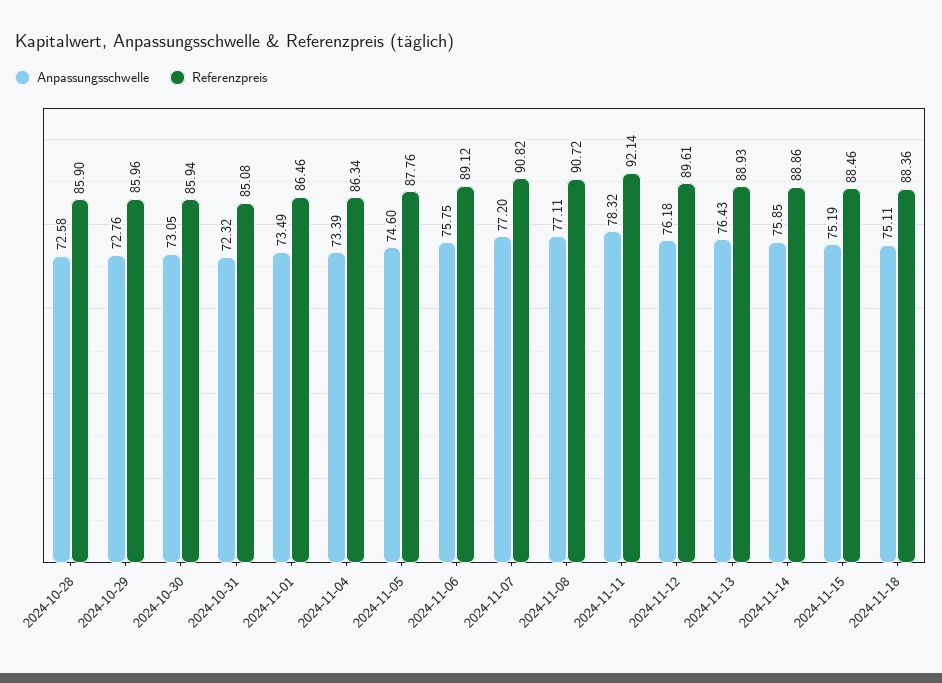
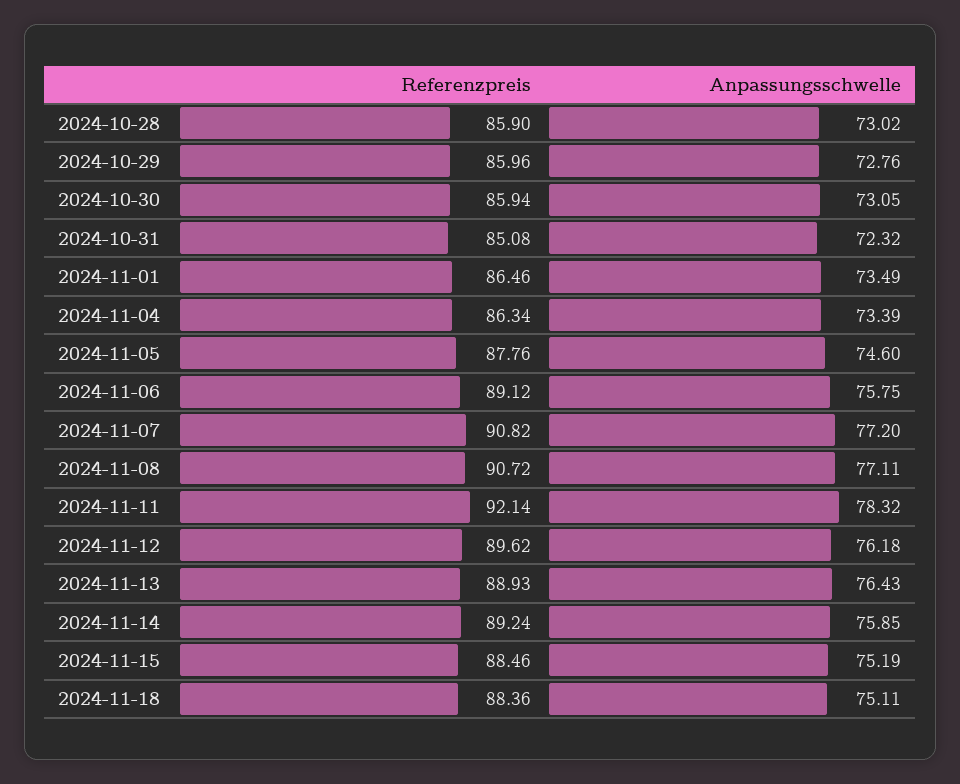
Anpassungsschwelle, 2024-10-28: 72.58 -> 73.02
Referenzpreis, 2024-11-12: 89.61 -> 89.62
Referenzpreis, 2024-11-14: 88.86 -> 89.24

